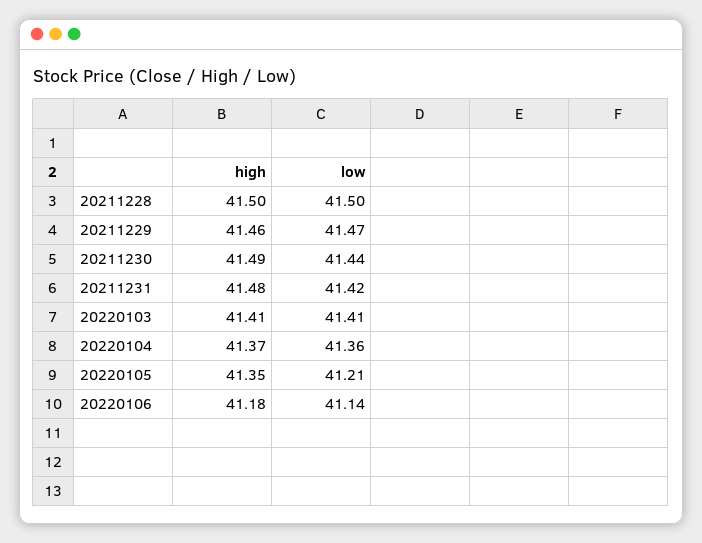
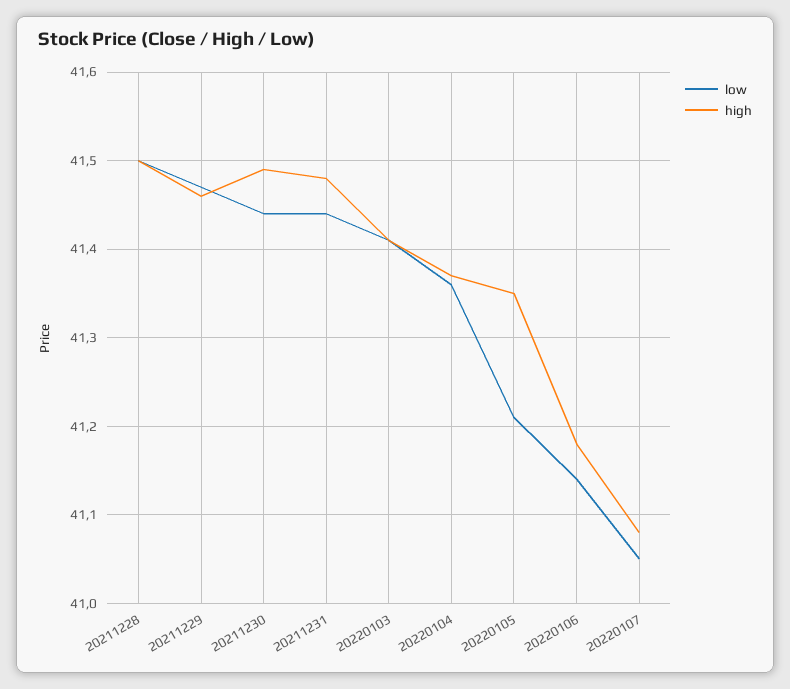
low, 20211231: 41.42 -> 41.44
low, 20220107: none -> 41.05
high, 20220107: none -> 41.08

